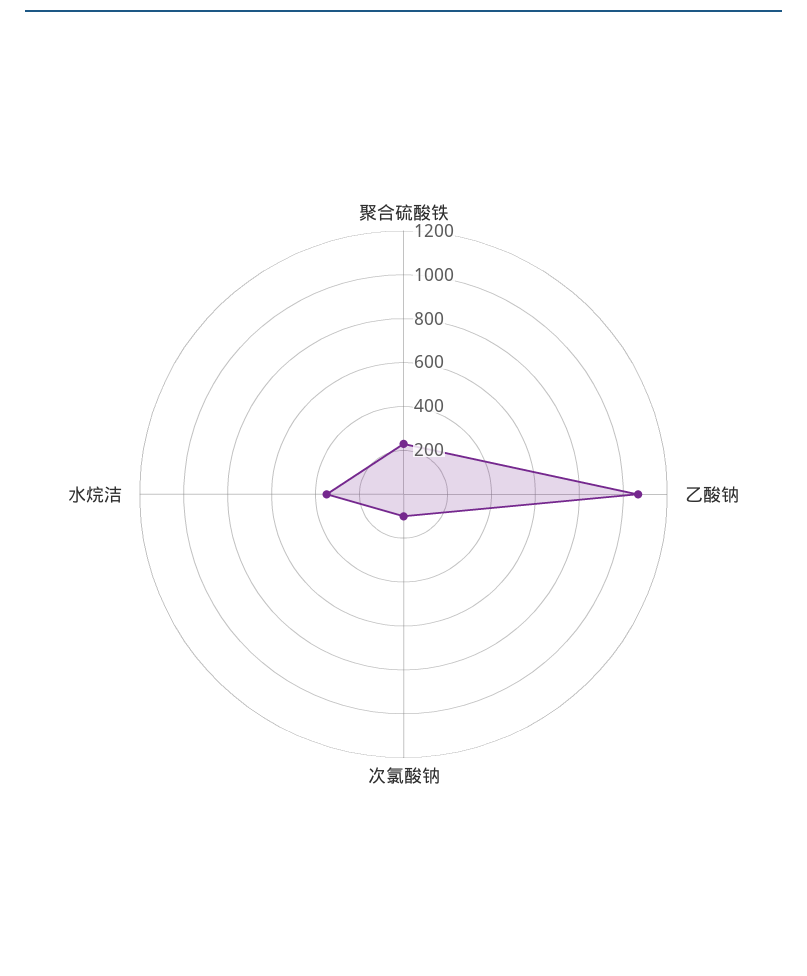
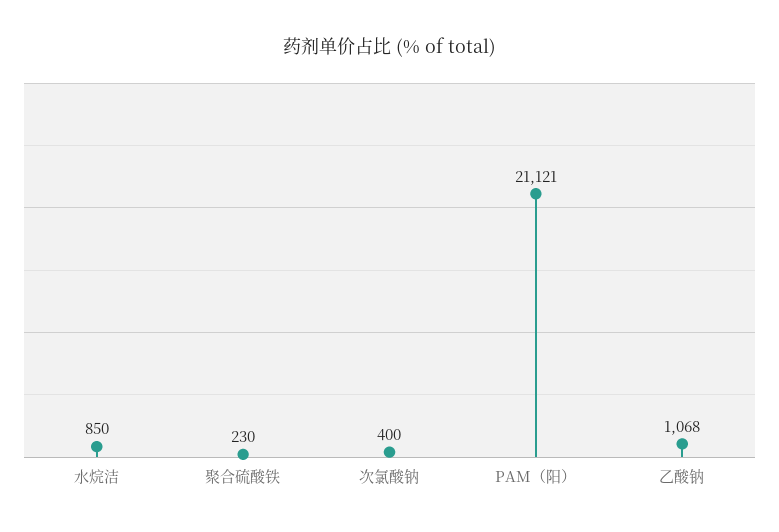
次氯酸钠: 100 -> 400
水烷洁: 350 -> 850
PAM（阳）: none -> 21121

